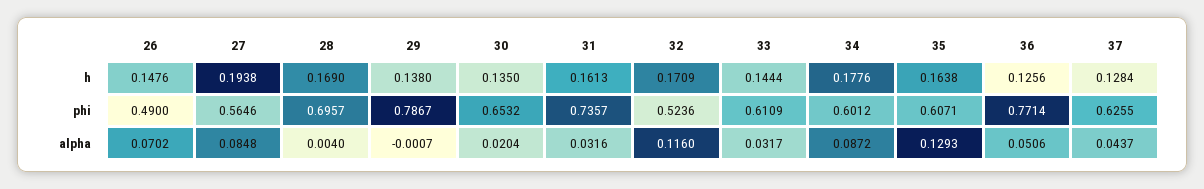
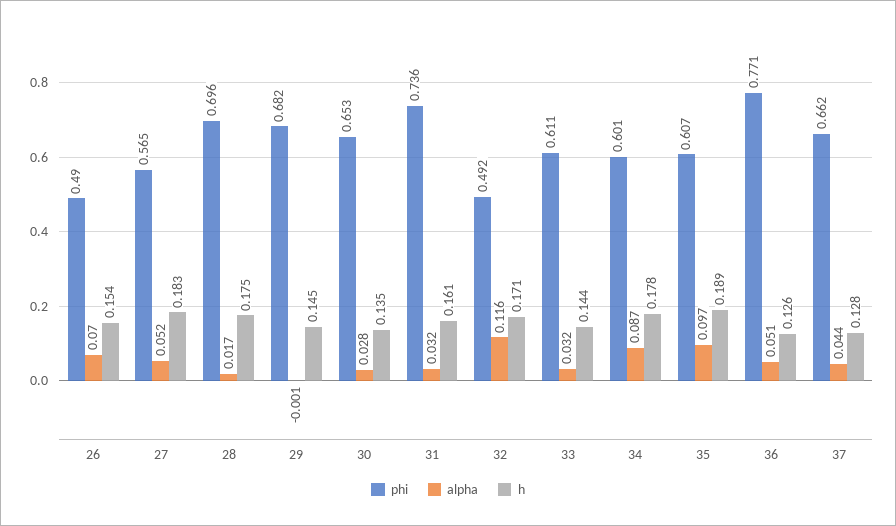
h, 26: 0.1476 -> 0.154
h, 27: 0.1938 -> 0.183
h, 28: 0.169 -> 0.175
h, 29: 0.138 -> 0.145
h, 35: 0.1638 -> 0.189
phi, 29: 0.7867 -> 0.682
phi, 32: 0.5236 -> 0.492
phi, 37: 0.6255 -> 0.662
alpha, 27: 0.0848 -> 0.052
alpha, 28: 0.004 -> 0.017
alpha, 30: 0.0204 -> 0.028
alpha, 35: 0.1293 -> 0.097

